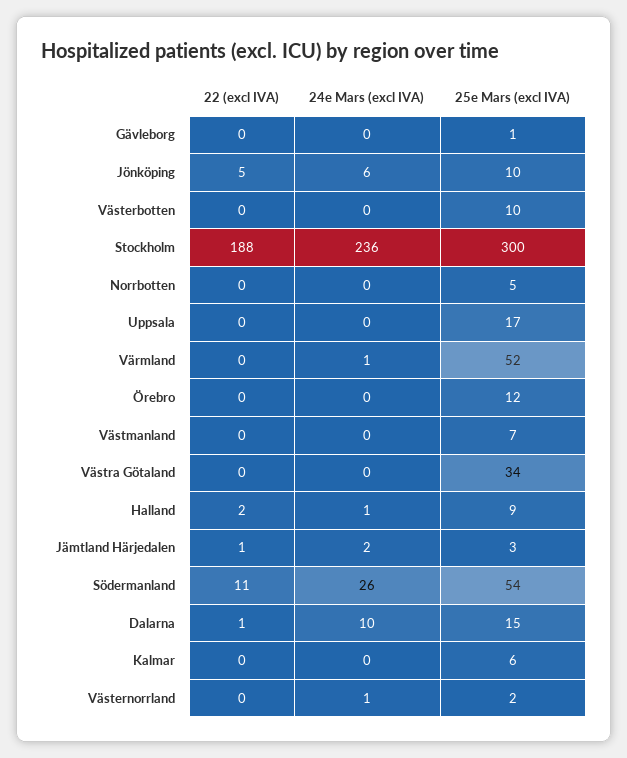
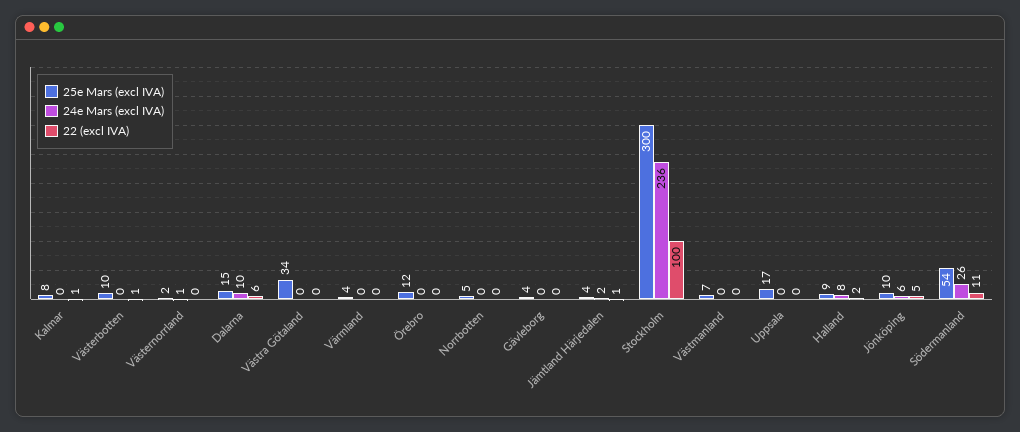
25e Mars (excl IVA), Gävleborg: 1 -> 4
22 (excl IVA), Västerbotten: 0 -> 1
22 (excl IVA), Stockholm: 188 -> 100
24e Mars (excl IVA), Värmland: 1 -> 0
25e Mars (excl IVA), Värmland: 52 -> 4
24e Mars (excl IVA), Halland: 1 -> 8
25e Mars (excl IVA), Jämtland Härjedalen: 3 -> 4
22 (excl IVA), Dalarna: 1 -> 6
22 (excl IVA), Kalmar: 0 -> 1
25e Mars (excl IVA), Kalmar: 6 -> 8

